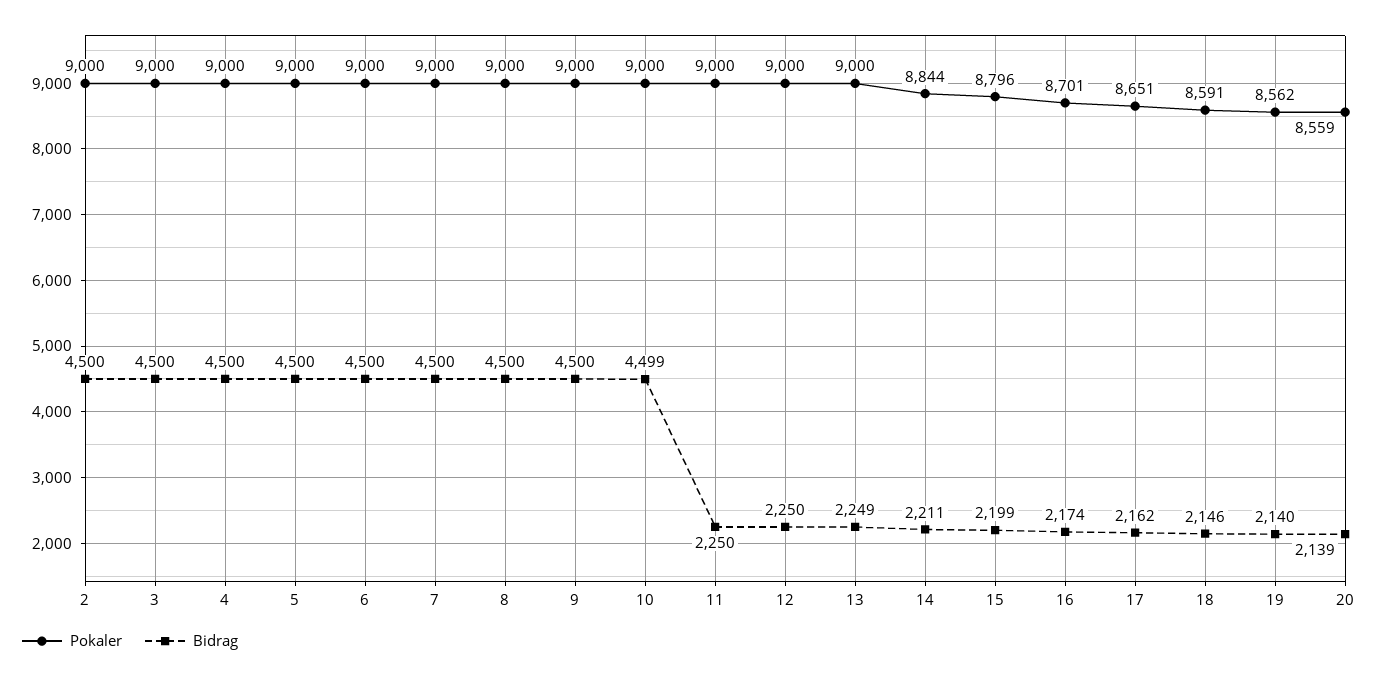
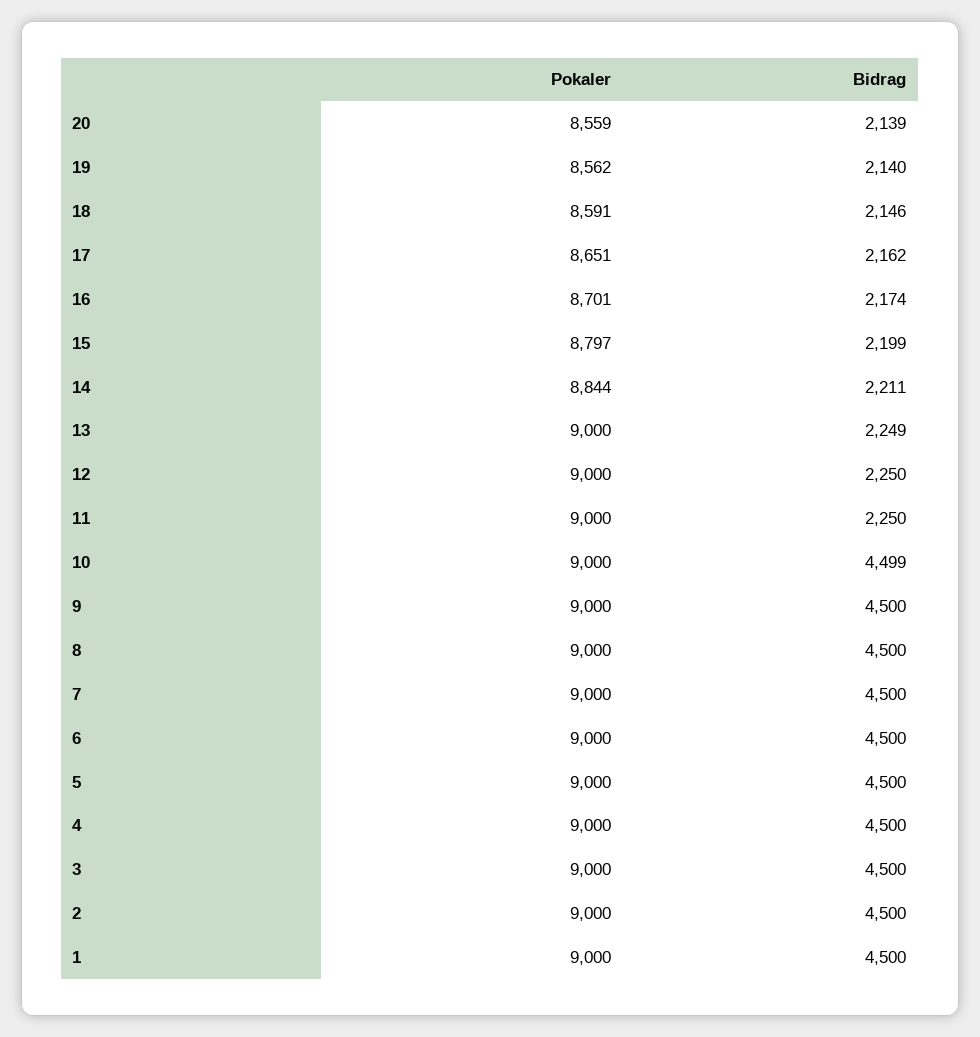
Pokaler, 15: 8796 -> 8797
Pokaler, 1: none -> 9000
Bidrag, 1: none -> 4500

